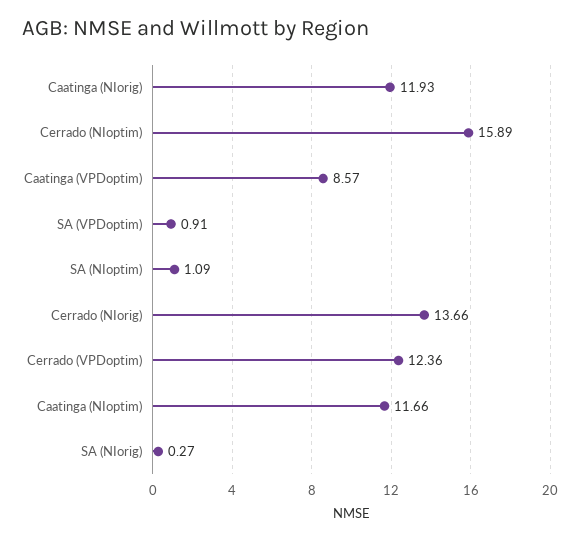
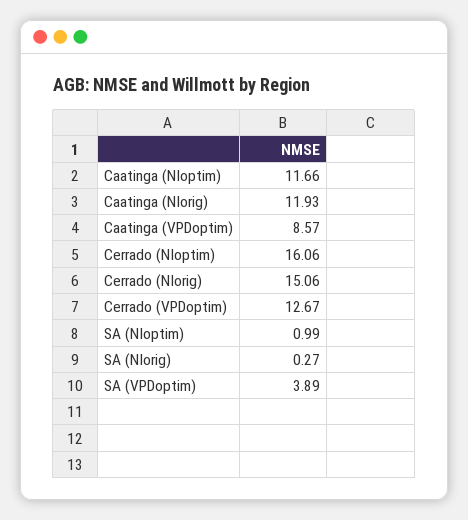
Cerrado (NIoptim): 15.89 -> 16.06
SA (VPDoptim): 0.91 -> 3.89
SA (NIoptim): 1.09 -> 0.99
Cerrado (NIorig): 13.66 -> 15.06
Cerrado (VPDoptim): 12.36 -> 12.67

